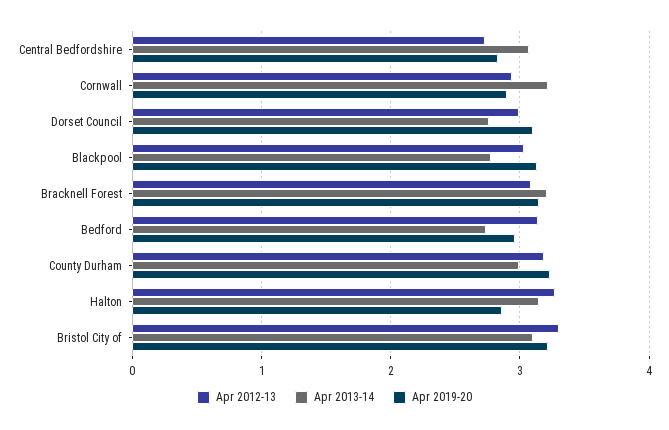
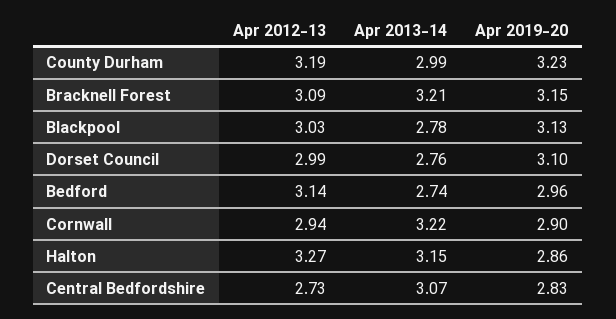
Apr 2012-13, Bristol City of: 3.3 -> none
Apr 2013-14, Bristol City of: 3.1 -> none
Apr 2019-20, Bristol City of: 3.2 -> none

